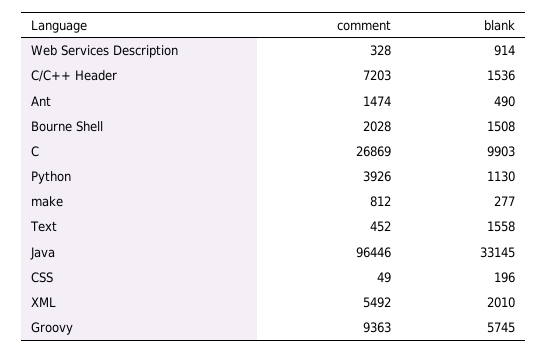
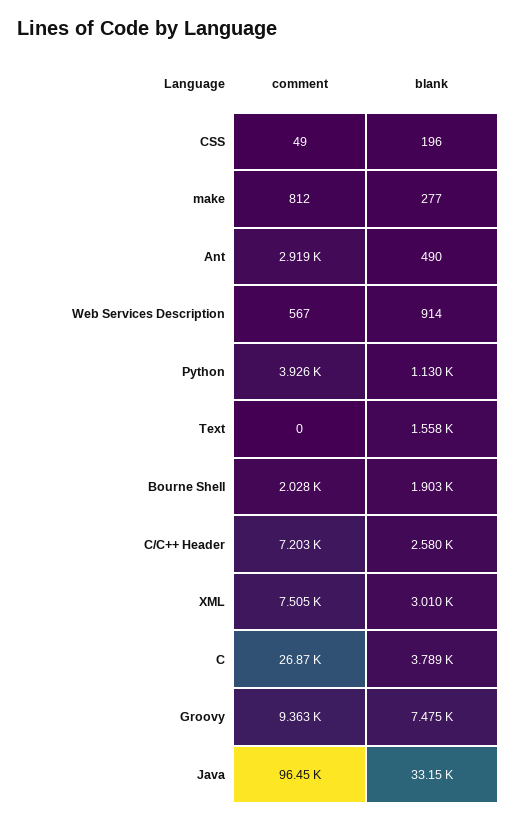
comment, Web Services Description: 328 -> 567
blank, C/C++ Header: 1536 -> 2580
comment, Ant: 1474 -> 2919
blank, Bourne Shell: 1508 -> 1903
blank, C: 9903 -> 3789
comment, Text: 452 -> 0
comment, XML: 5492 -> 7505
blank, XML: 2010 -> 3010
blank, Groovy: 5745 -> 7475

